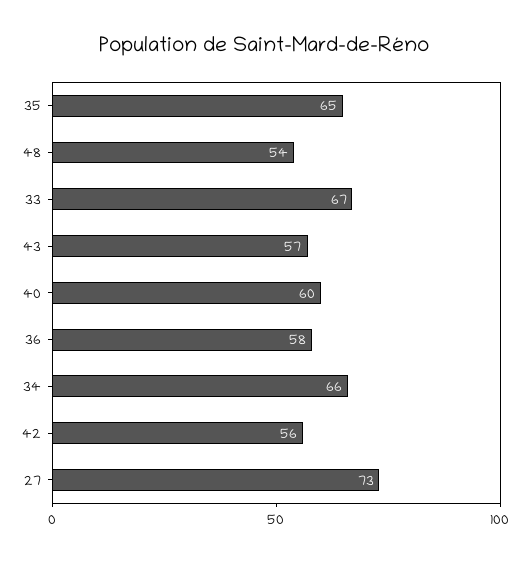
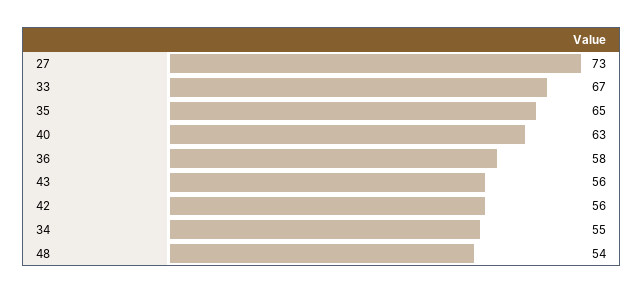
43: 57 -> 56
40: 60 -> 63
34: 66 -> 55

